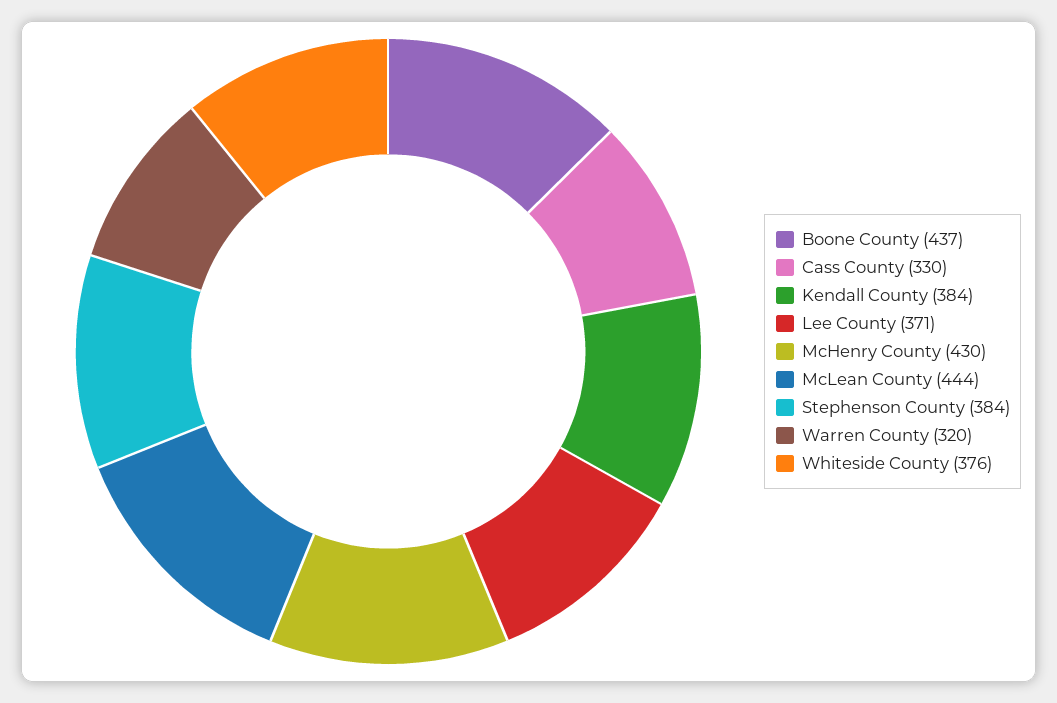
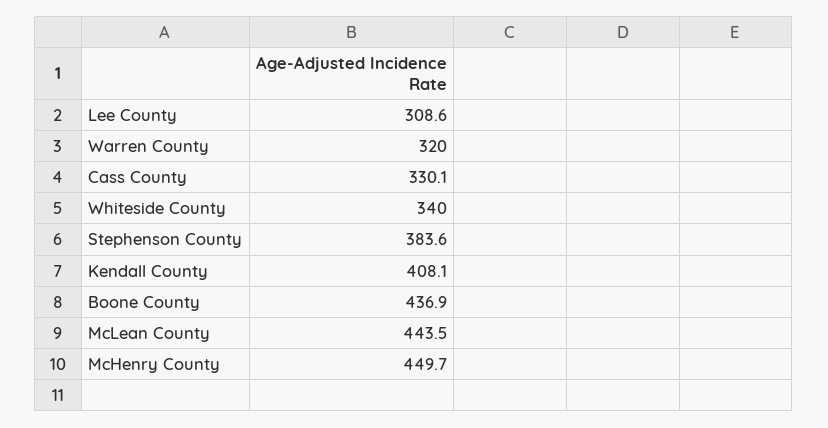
Kendall County: 384 -> 408.1
Lee County: 371 -> 308.6
McHenry County: 430 -> 449.7
Whiteside County: 376 -> 340

